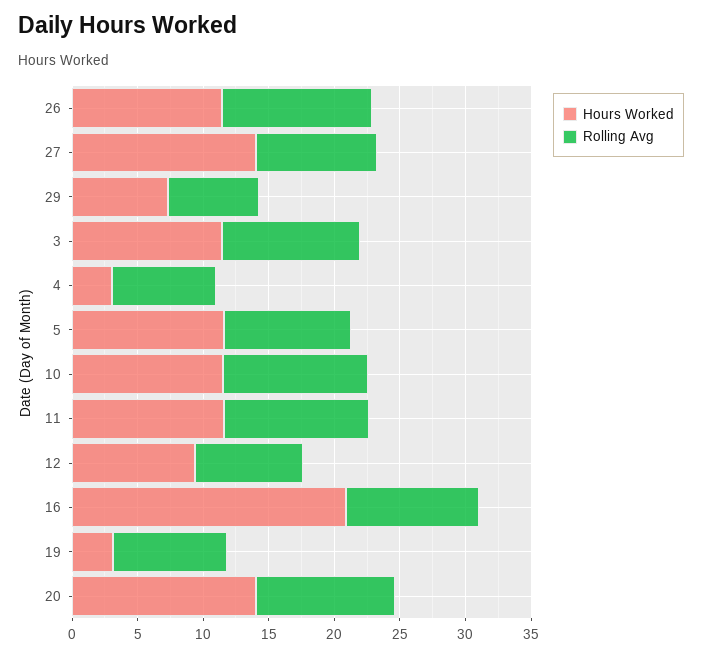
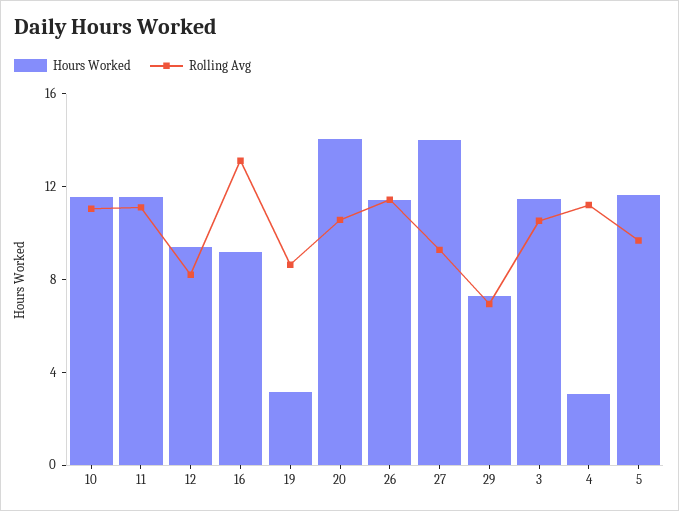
Rolling Avg, 4: 8 -> 11
Hours Worked, 16: 21 -> 9
Rolling Avg, 16: 10 -> 13

